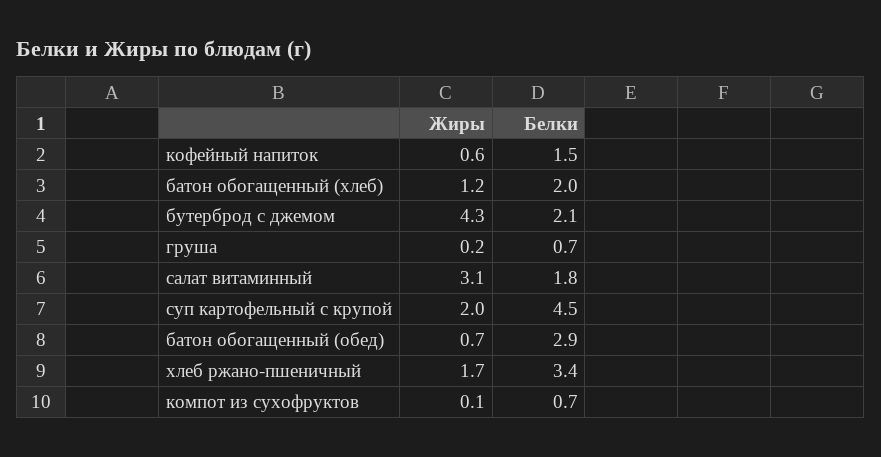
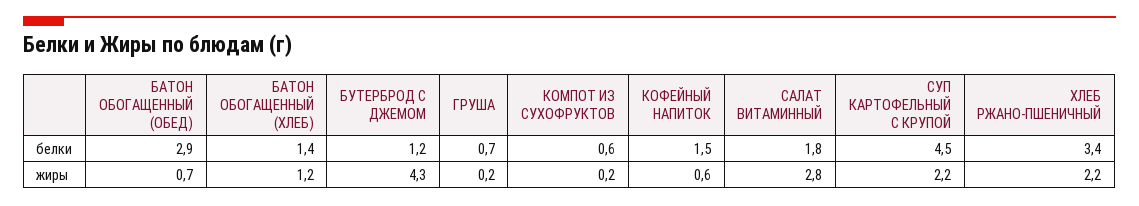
Белки, батон обогащенный (хлеб): 2 -> 1.4
Белки, бутерброд с джемом: 2.1 -> 1.2
Жиры, салат витаминный: 3.1 -> 2.8
Жиры, суп картофельный с крупой: 2 -> 2.2
Жиры, хлеб ржано-пшеничный: 1.7 -> 2.2
Жиры, компот из сухофруктов: 0.1 -> 0.2
Белки, компот из сухофруктов: 0.7 -> 0.6

